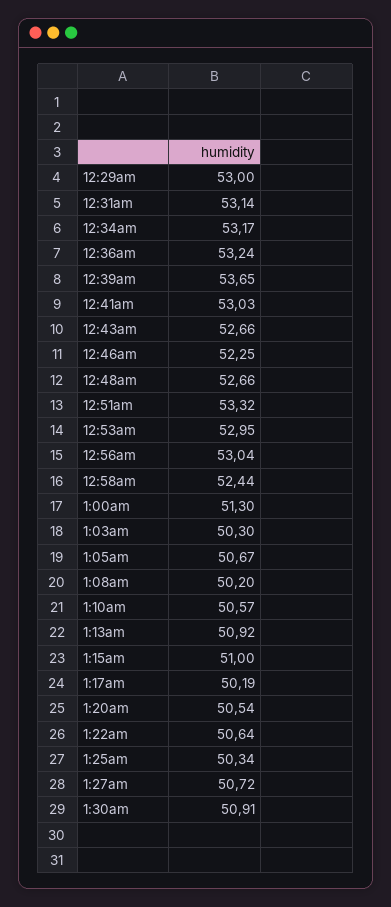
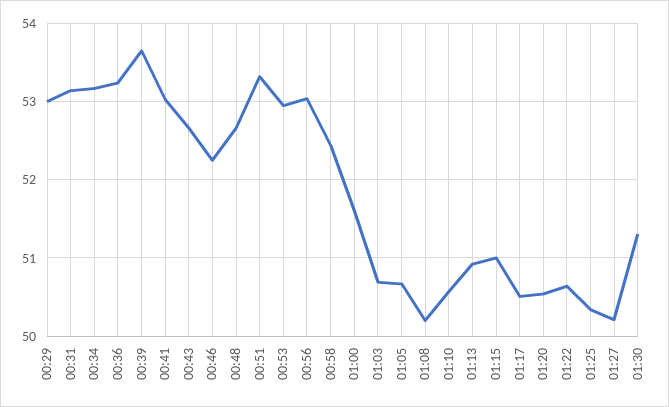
1:00am: 51.3 -> 51.6
1:03am: 50.3 -> 50.7
1:17am: 50.19 -> 50.5
1:27am: 50.72 -> 50.2
1:30am: 50.91 -> 51.3

